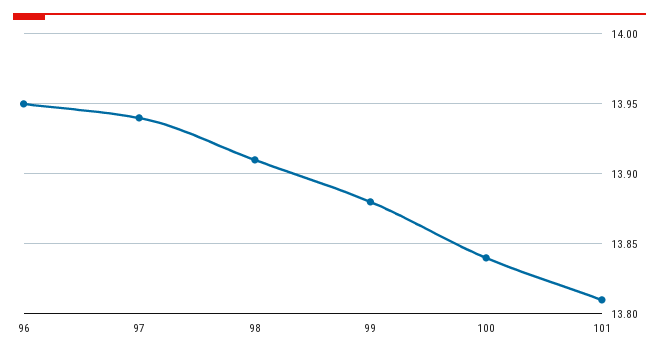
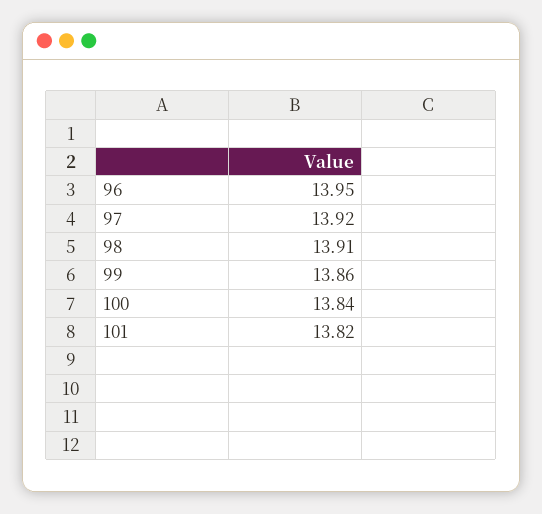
97: 13.94 -> 13.92
99: 13.88 -> 13.86
101: 13.81 -> 13.82

